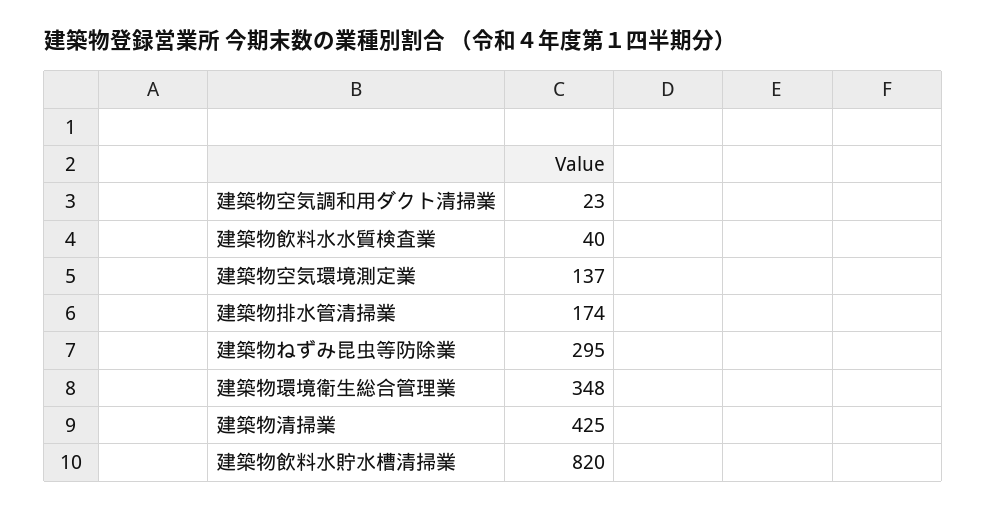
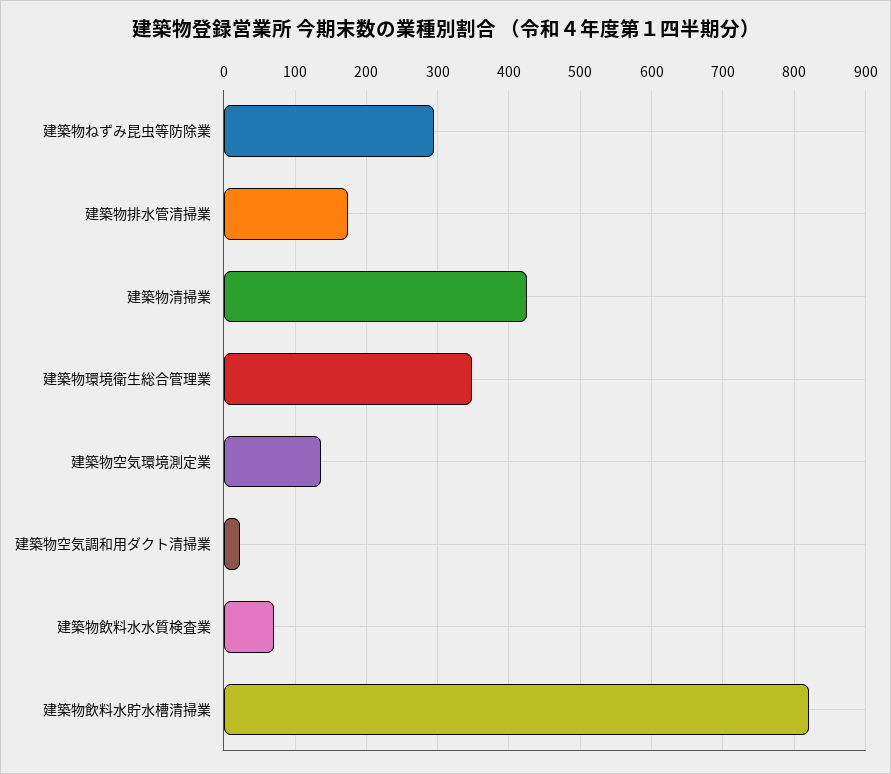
建築物飲料水水質検査業: 40 -> 70

